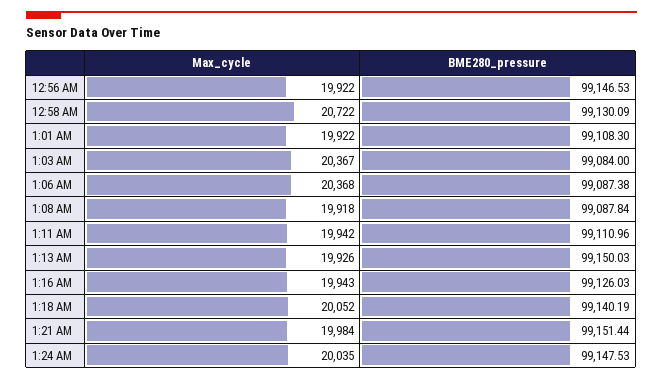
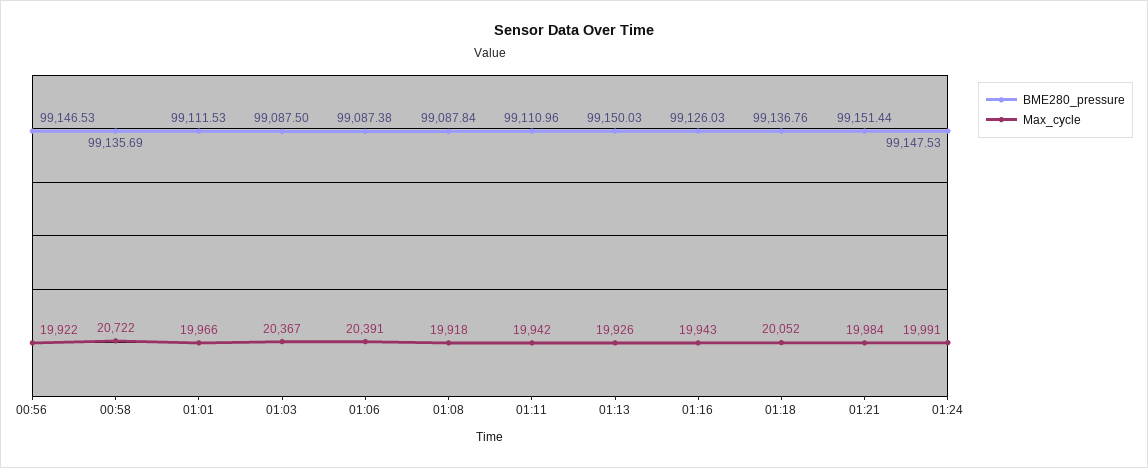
BME280_pressure, 12:58 AM: 99130.09 -> 99135.69
Max_cycle, 1:01 AM: 19922 -> 19966
BME280_pressure, 1:01 AM: 99108.3 -> 99111.53
BME280_pressure, 1:03 AM: 99084 -> 99087.5
Max_cycle, 1:06 AM: 20368 -> 20391
BME280_pressure, 1:18 AM: 99140.19 -> 99136.76
Max_cycle, 1:24 AM: 20035 -> 19991

